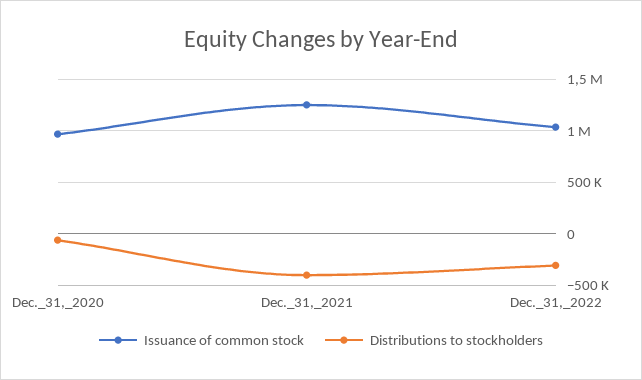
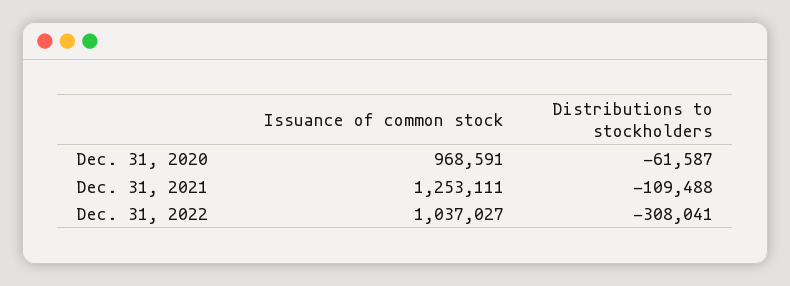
Distributions to stockholders, Dec._31,_2021: -400000 -> -109488

